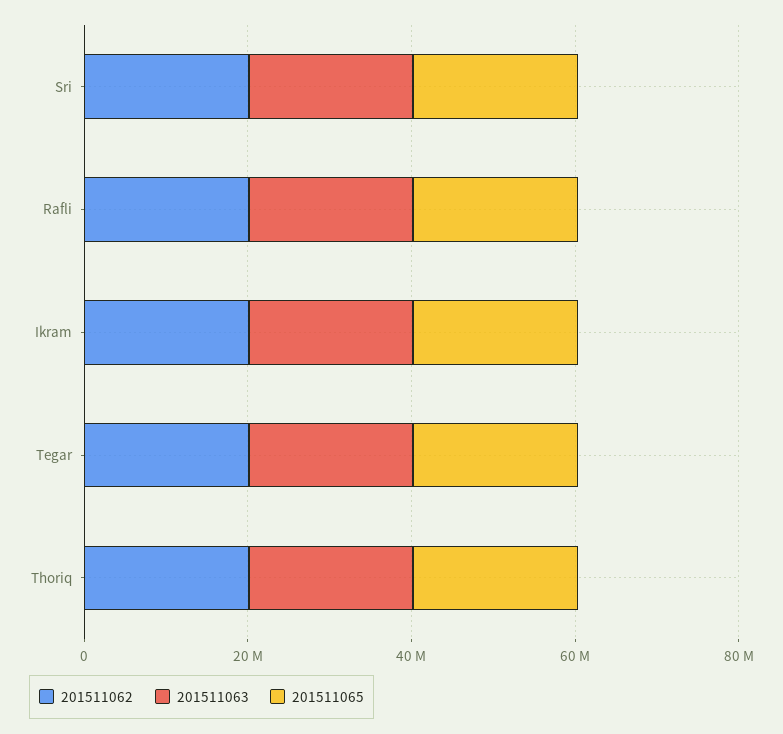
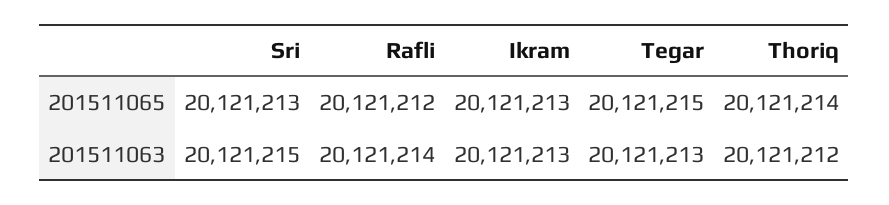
201511062, Sri: 20000000 -> none
201511062, Rafli: 20000000 -> none
201511062, Ikram: 20000000 -> none
201511062, Tegar: 20000000 -> none
201511062, Thoriq: 20000000 -> none

